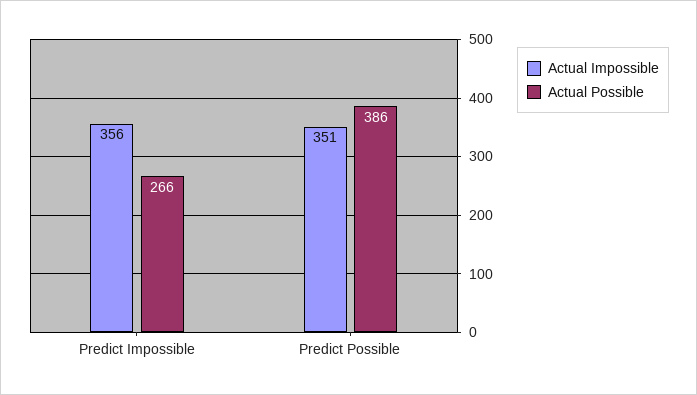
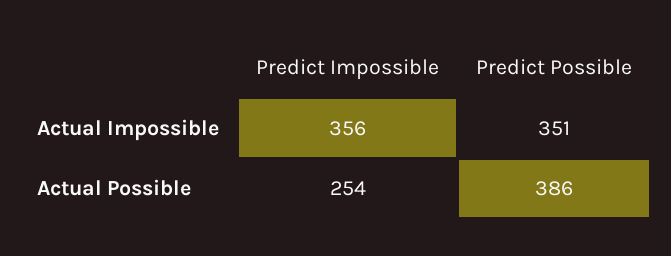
Actual Possible, Predict Impossible: 266 -> 254

